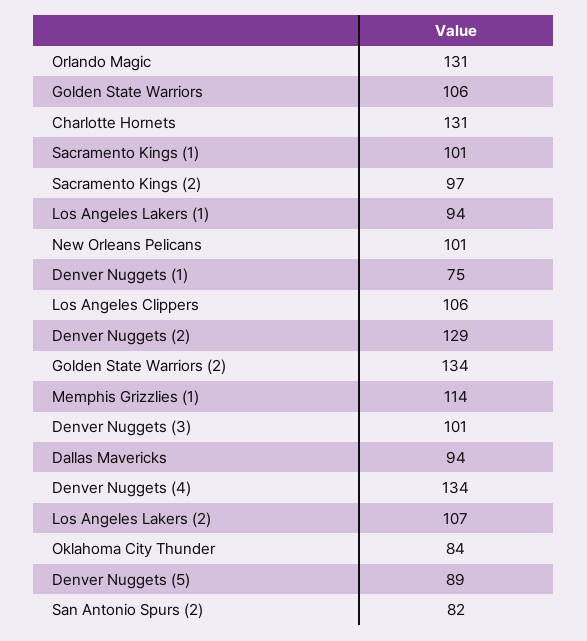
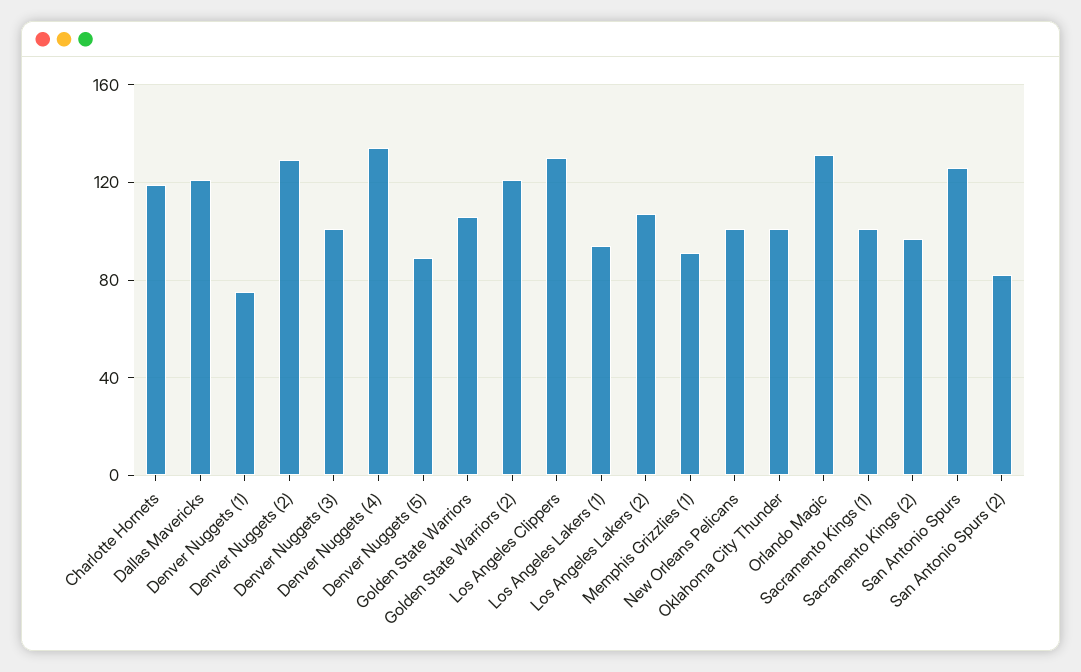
Charlotte Hornets: 131 -> 120
Los Angeles Clippers: 106 -> 130
Golden State Warriors (2): 134 -> 120
Memphis Grizzlies (1): 114 -> 90
Dallas Mavericks: 94 -> 120
Oklahoma City Thunder: 84 -> 100
San Antonio Spurs: none -> 125

